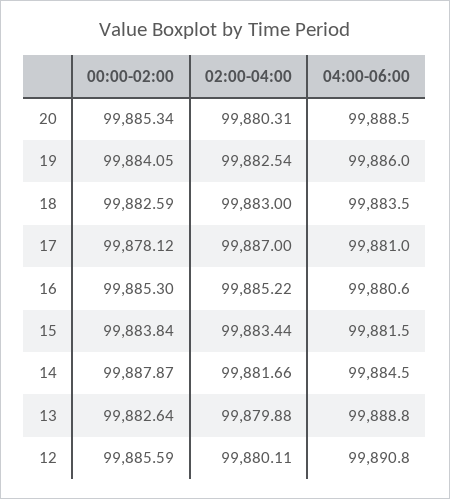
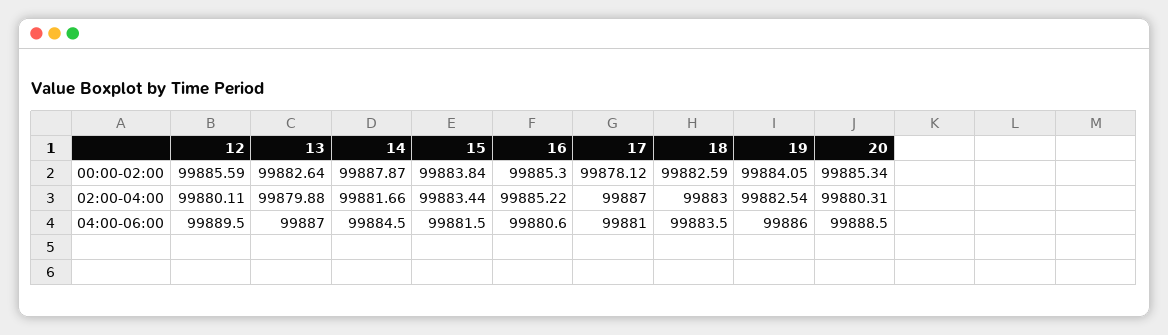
04:00-06:00, 13: 99888.8 -> 99887
04:00-06:00, 12: 99890.8 -> 99889.5

